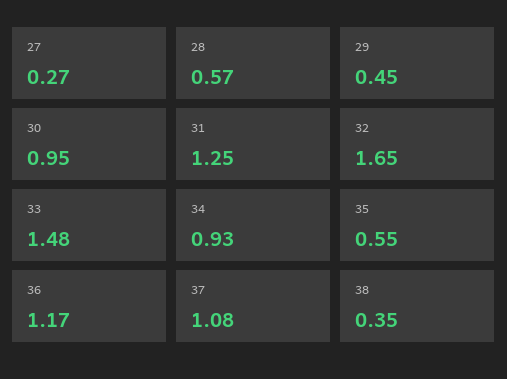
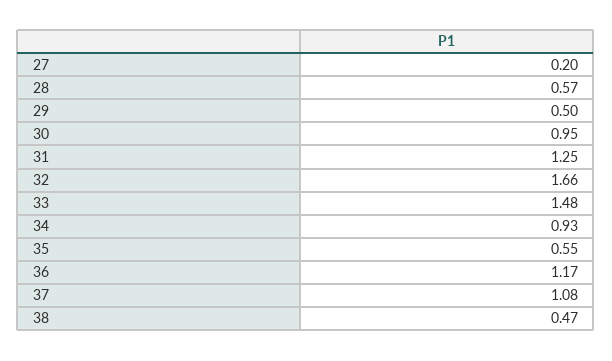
27: 0.27 -> 0.2
29: 0.45 -> 0.5
32: 1.65 -> 1.66
38: 0.35 -> 0.47

